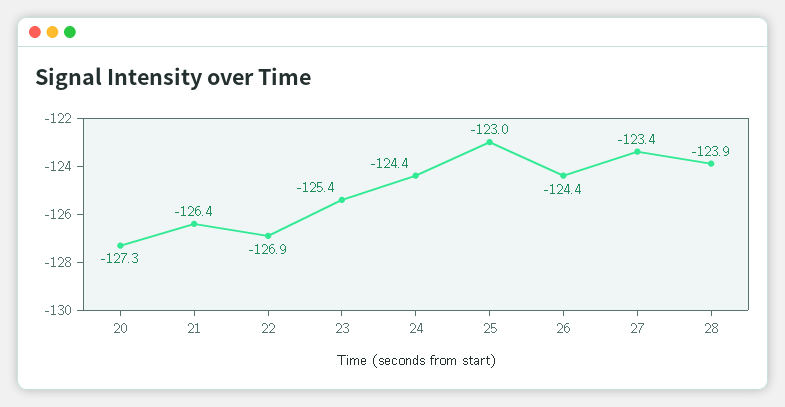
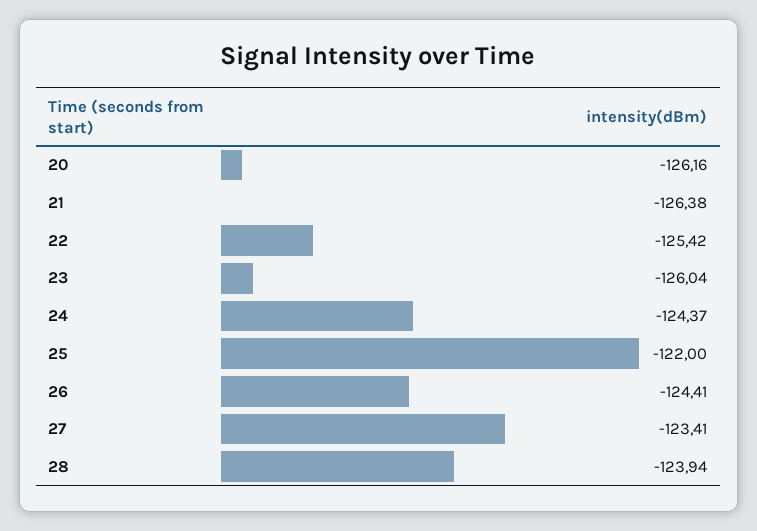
20: -127.3 -> -126.16
22: -126.9 -> -125.42
23: -125.4 -> -126.04
25: -123 -> -122

